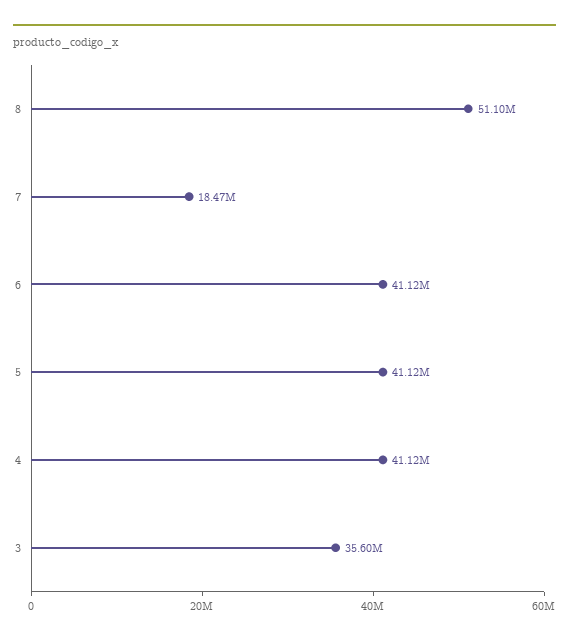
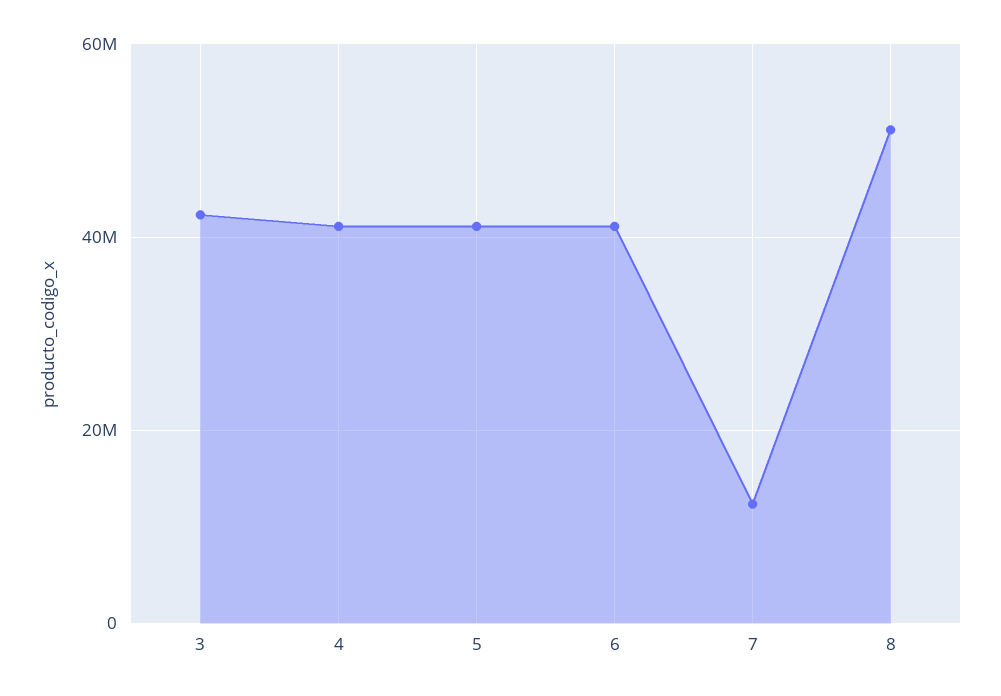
7: 18470000 -> 12000000
3: 35600000 -> 42000000

